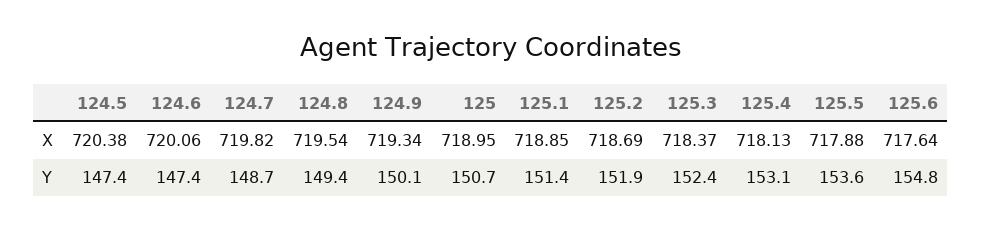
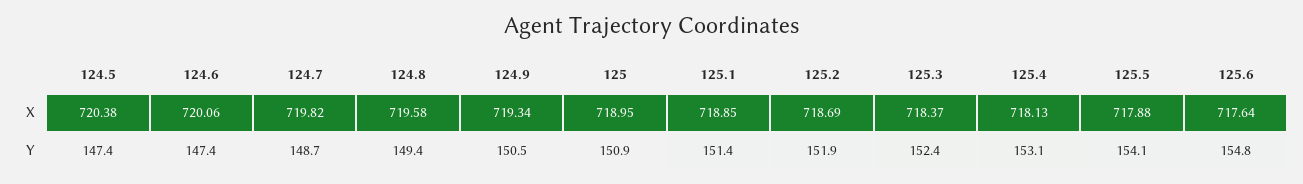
124.8, X: 719.54 -> 719.58
124.9, Y: 150.1 -> 150.5
125, Y: 150.7 -> 150.9
125.5, Y: 153.6 -> 154.1

